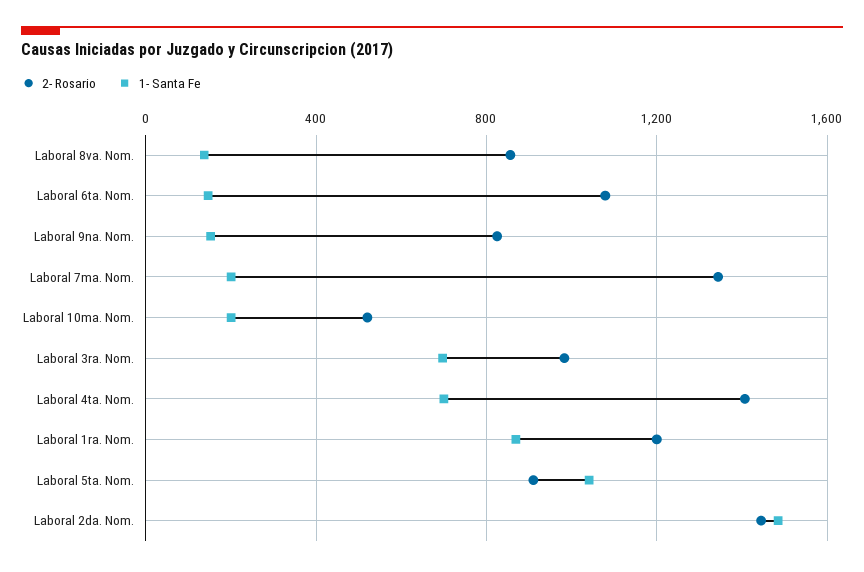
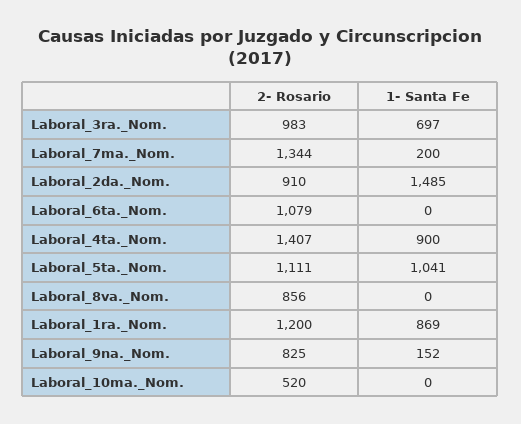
1- Santa Fe, Laboral 8va. Nom.: 150 -> 0
1- Santa Fe, Laboral 6ta. Nom.: 150 -> 0
1- Santa Fe, Laboral 10ma. Nom.: 200 -> 0
1- Santa Fe, Laboral 4ta. Nom.: 700 -> 900
2- Rosario, Laboral 5ta. Nom.: 900 -> 1111
2- Rosario, Laboral 2da. Nom.: 1450 -> 910

